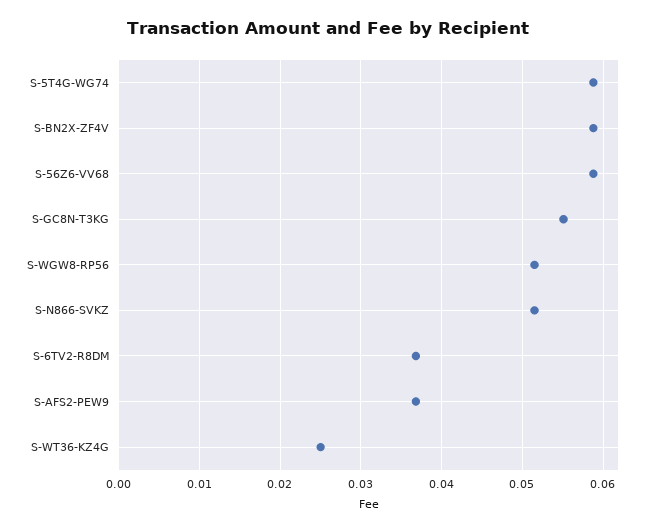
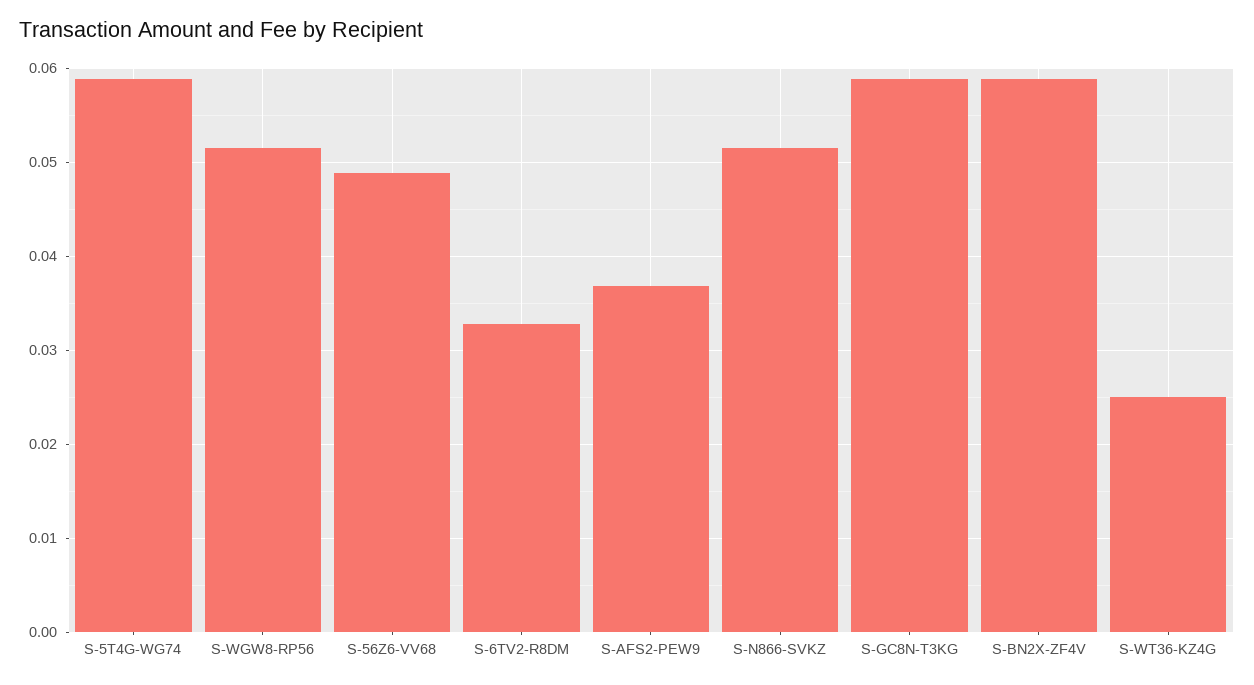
S-56Z6-VV68: 0.059 -> 0.049
S-GC8N-T3KG: 0.055 -> 0.059
S-6TV2-R8DM: 0.037 -> 0.033

